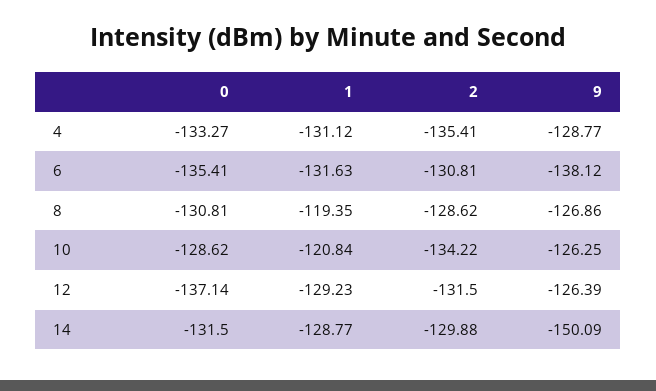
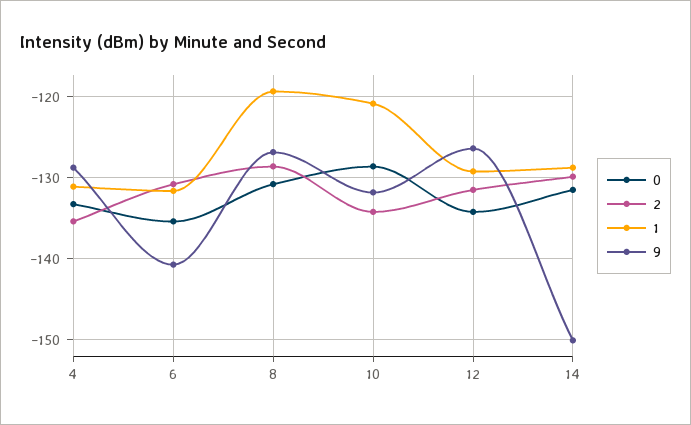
9, 6: -138.12 -> -141
9, 10: -126.25 -> -132
0, 12: -137.14 -> -134

